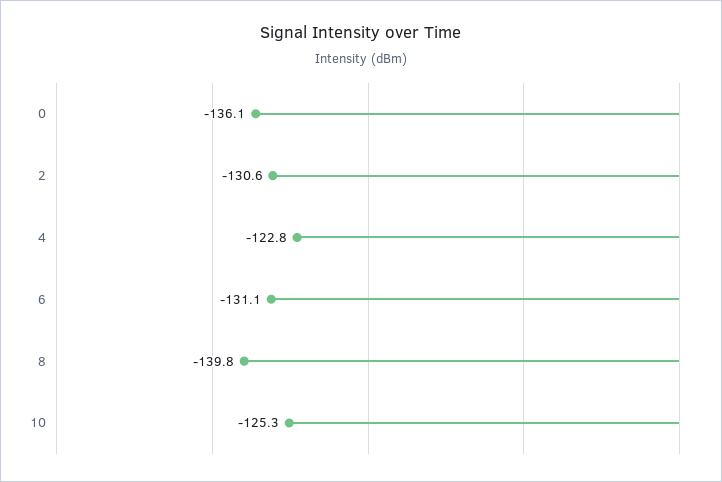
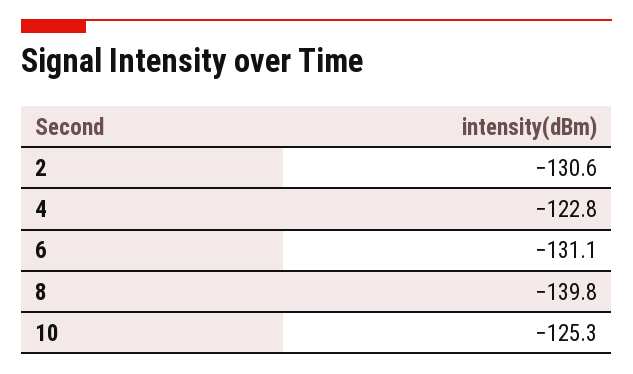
0: -136.1 -> none

